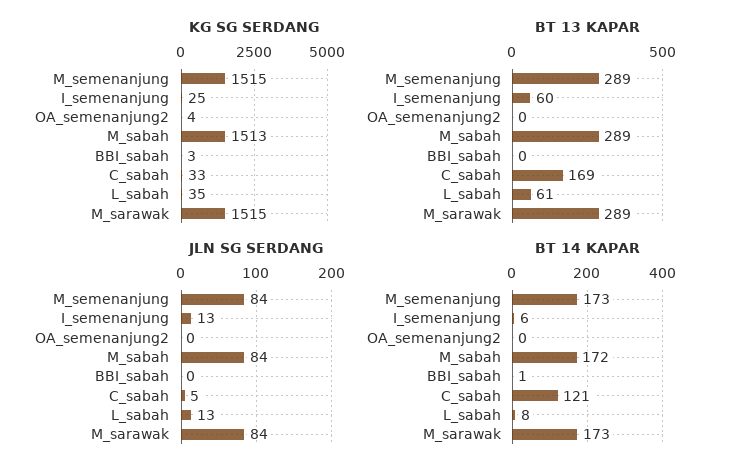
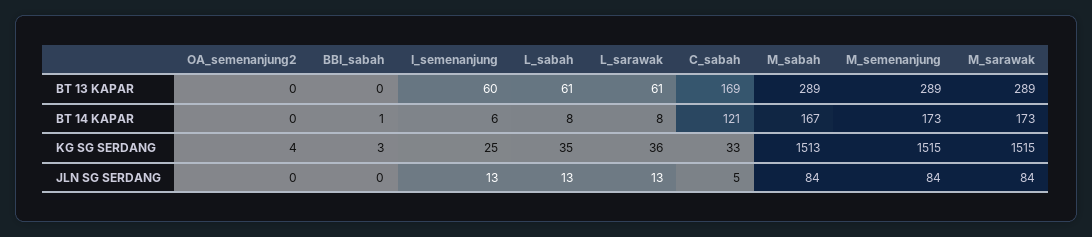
BT 14 KAPAR, M_sabah: 172 -> 167
BT 13 KAPAR, L_sarawak: none -> 61
BT 14 KAPAR, L_sarawak: none -> 8
KG SG SERDANG, L_sarawak: none -> 36
JLN SG SERDANG, L_sarawak: none -> 13

